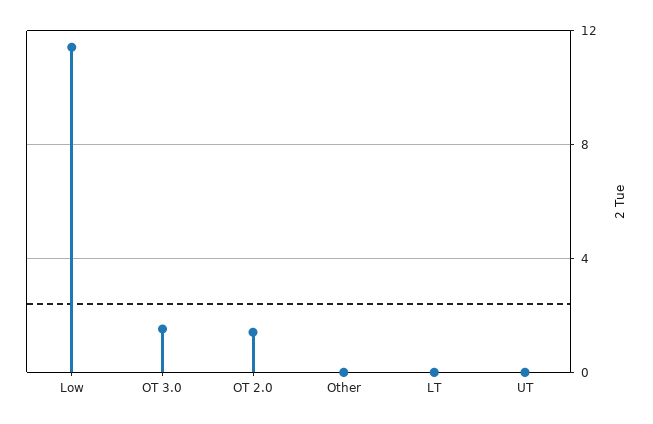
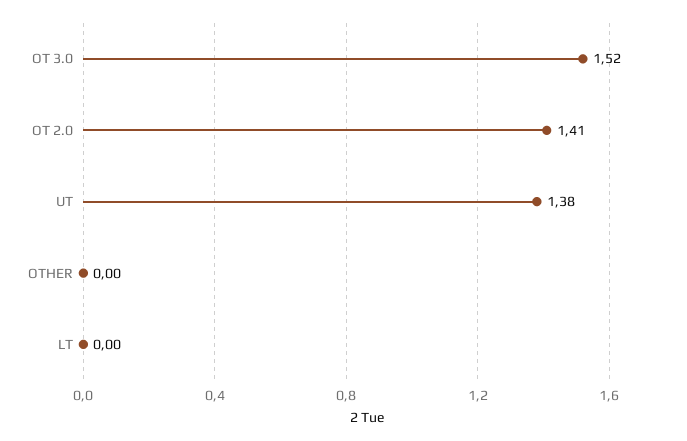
Low: 11.5 -> none
UT: 0 -> 1.38

